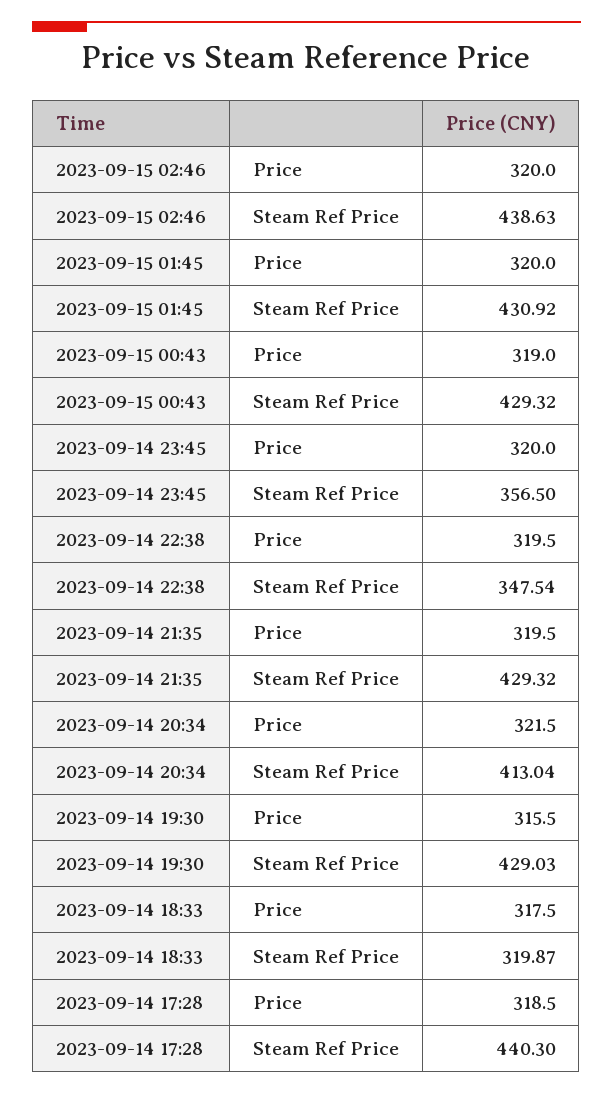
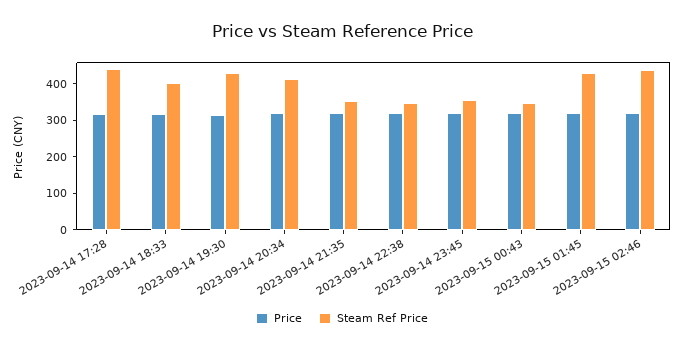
Steam Ref Price, 2023-09-15 00:43: 429.32 -> 350
Steam Ref Price, 2023-09-14 21:35: 429.32 -> 350
Steam Ref Price, 2023-09-14 18:33: 319.87 -> 400

